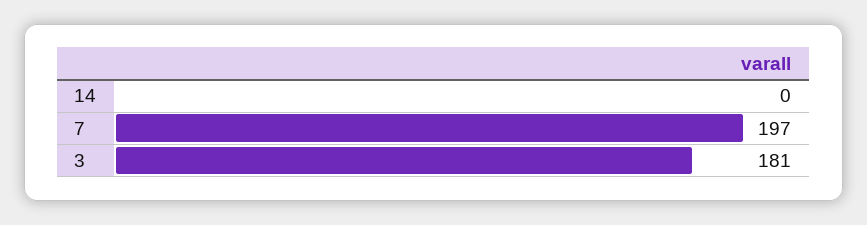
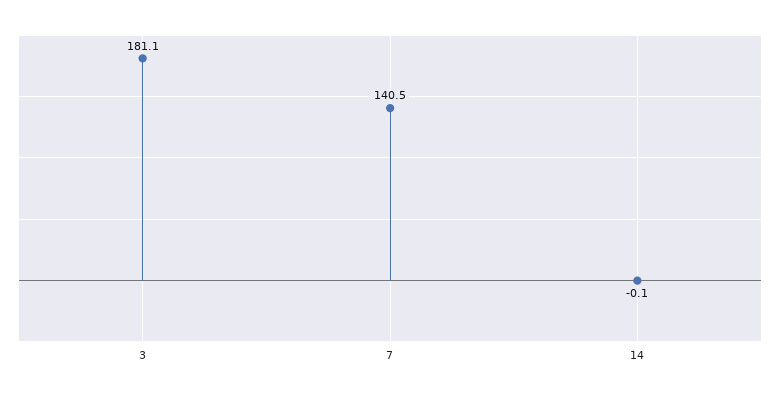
7: 197 -> 140.5

